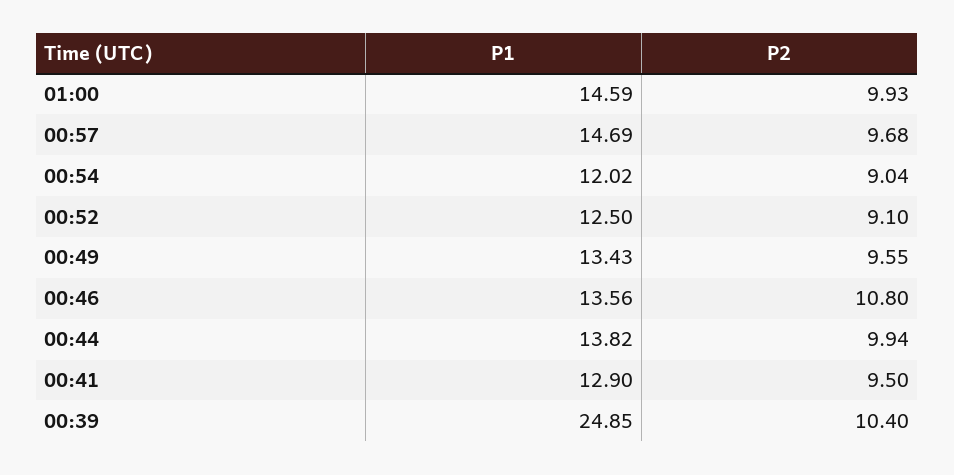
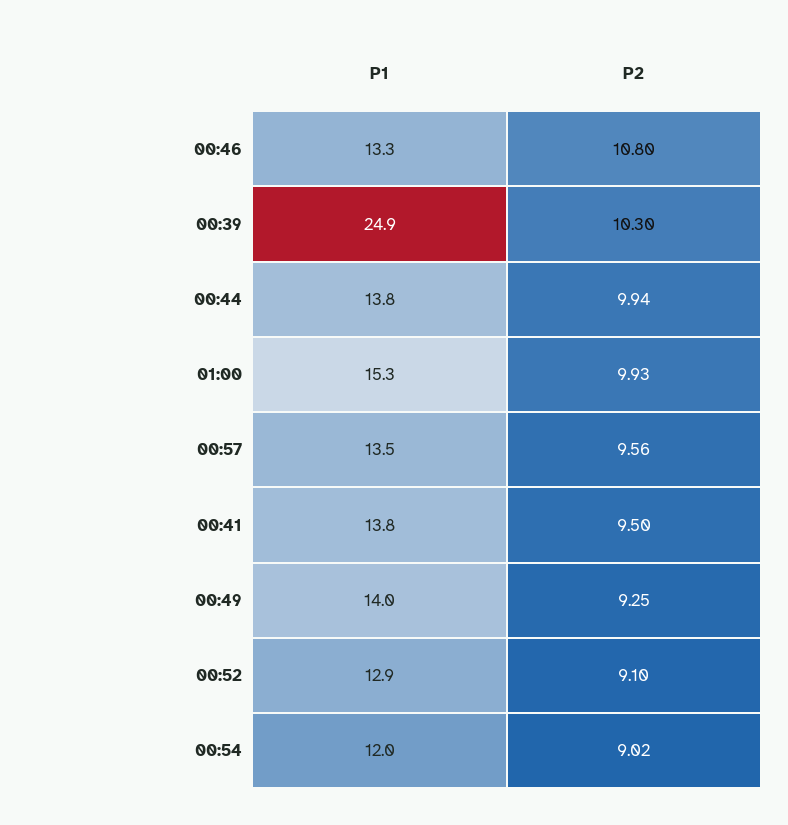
P1, 01:00: 14.59 -> 15.3
P1, 00:57: 14.69 -> 13.5
P2, 00:57: 9.68 -> 9.56
P2, 00:54: 9.04 -> 9.02
P1, 00:52: 12.5 -> 12.9
P1, 00:49: 13.43 -> 14
P2, 00:49: 9.55 -> 9.25
P1, 00:46: 13.56 -> 13.3
P1, 00:41: 12.9 -> 13.8
P2, 00:39: 10.4 -> 10.3

